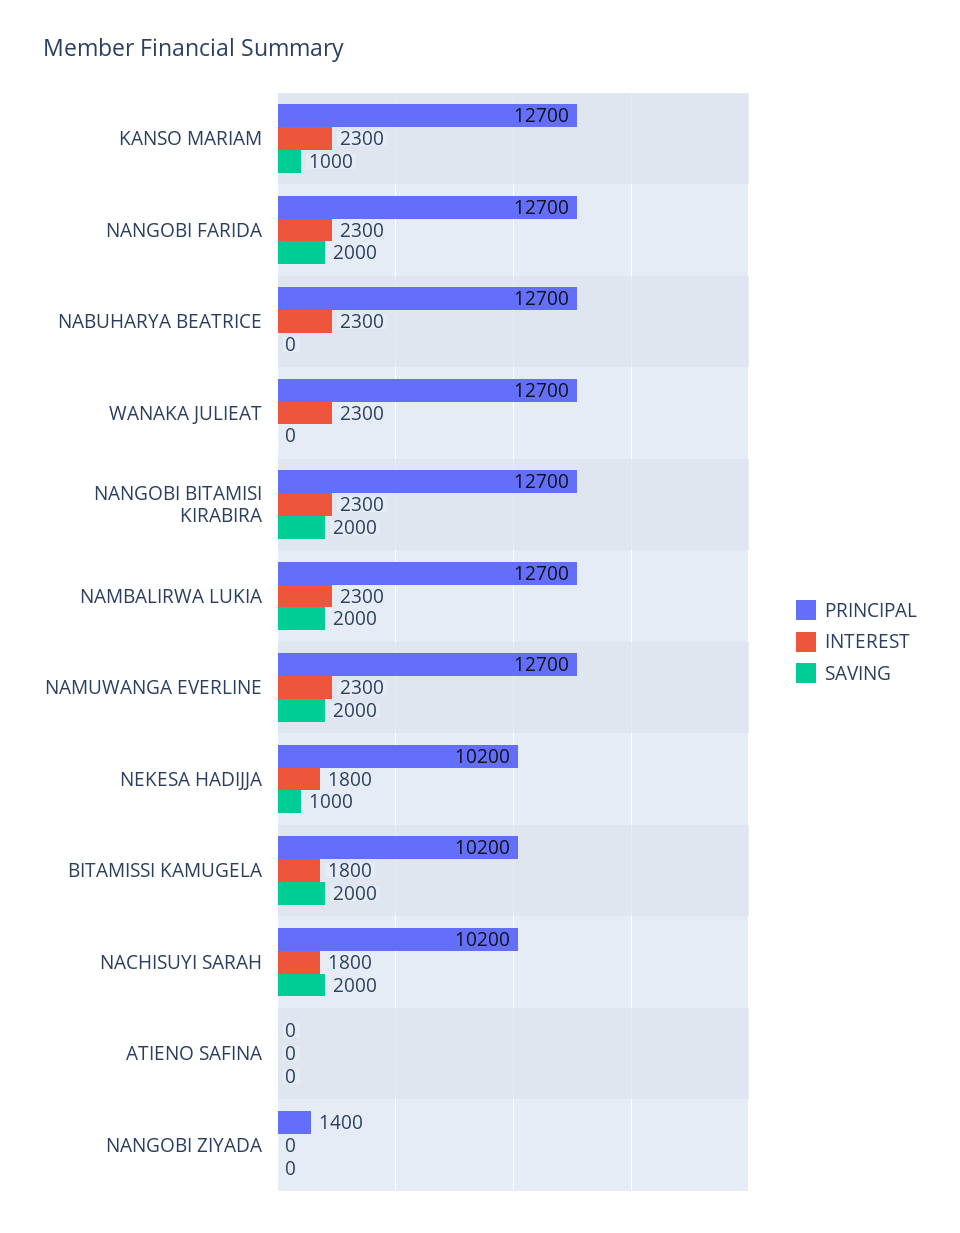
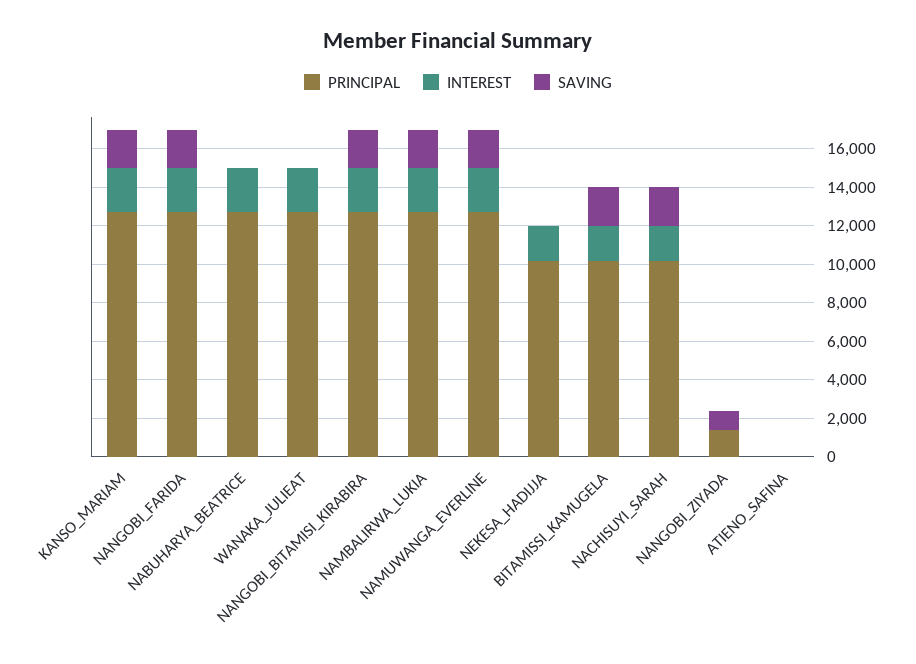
SAVING, KANSO MARIAM: 1000 -> 2000
SAVING, NEKESA HADIJJA: 1000 -> 0
SAVING, NANGOBI ZIYADA: 0 -> 1000

